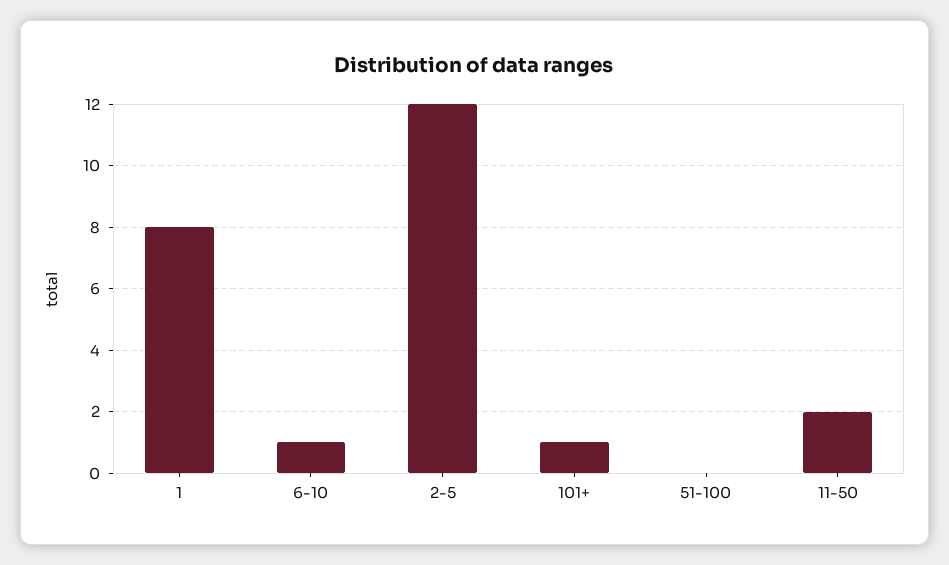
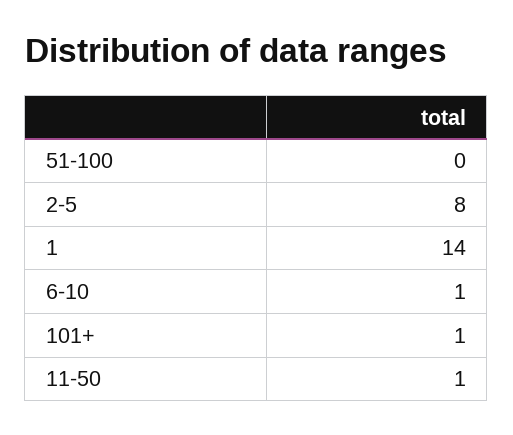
1: 8 -> 14
2-5: 12 -> 8
11-50: 2 -> 1

